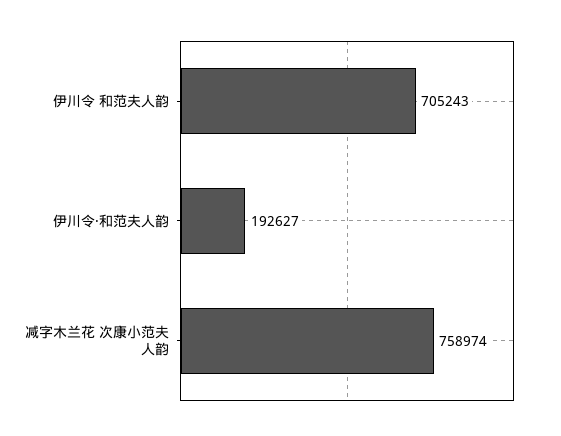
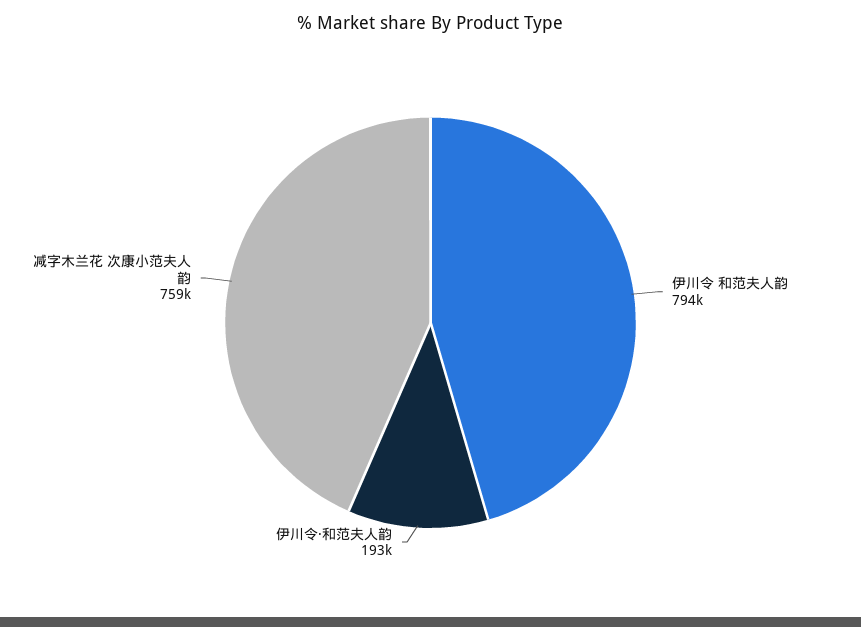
伊川令 和范夫人韵: 705243 -> 794000

